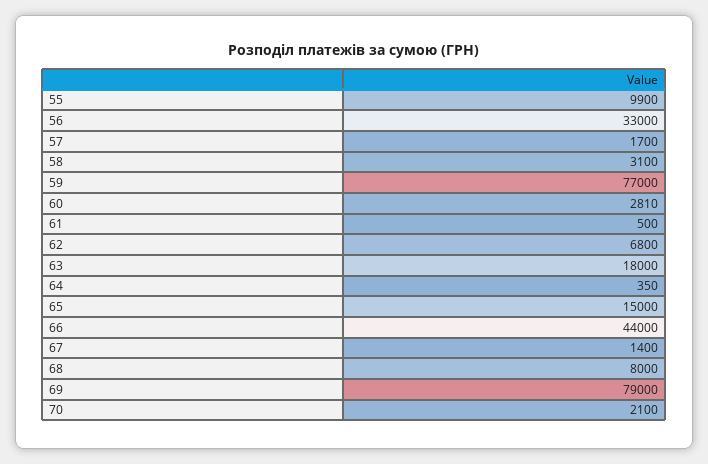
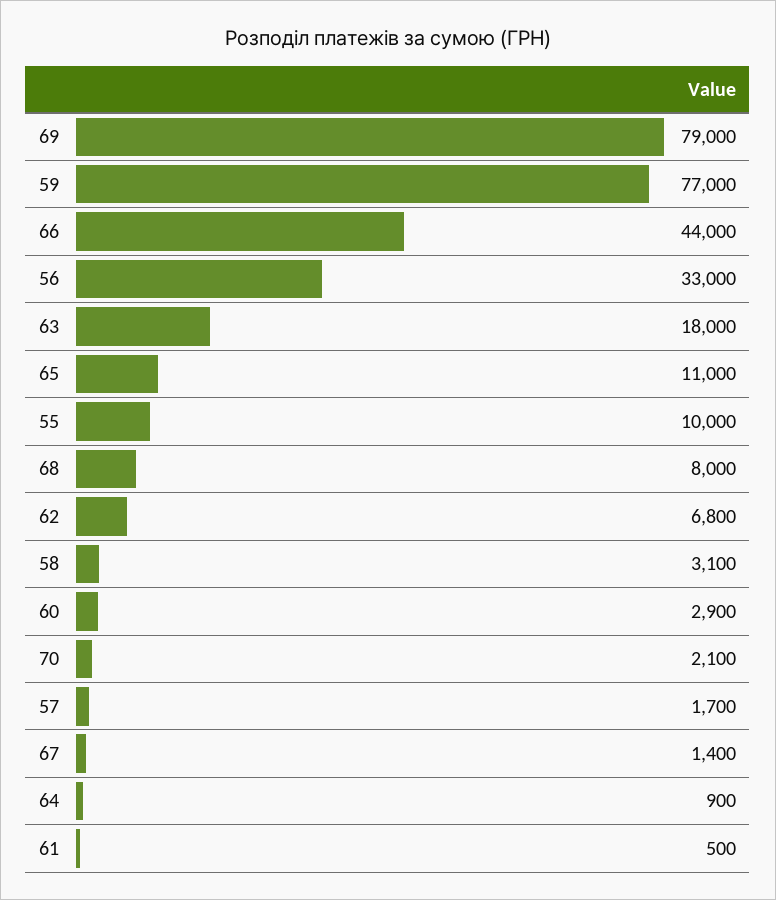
55: 9900 -> 10000
60: 2810 -> 2900
64: 350 -> 900
65: 15000 -> 11000

